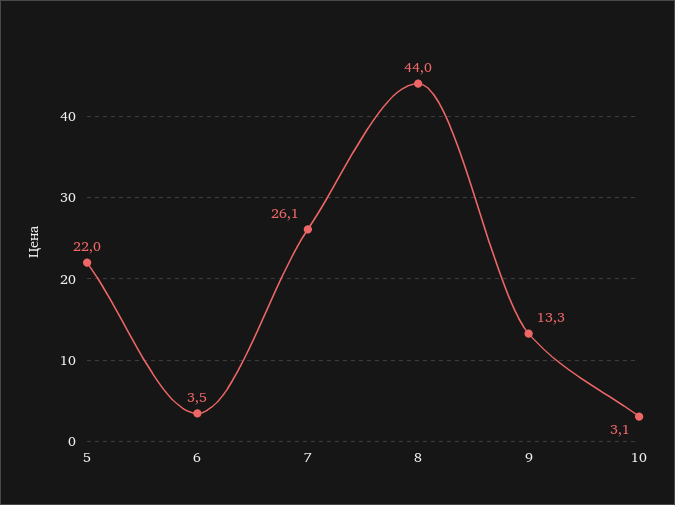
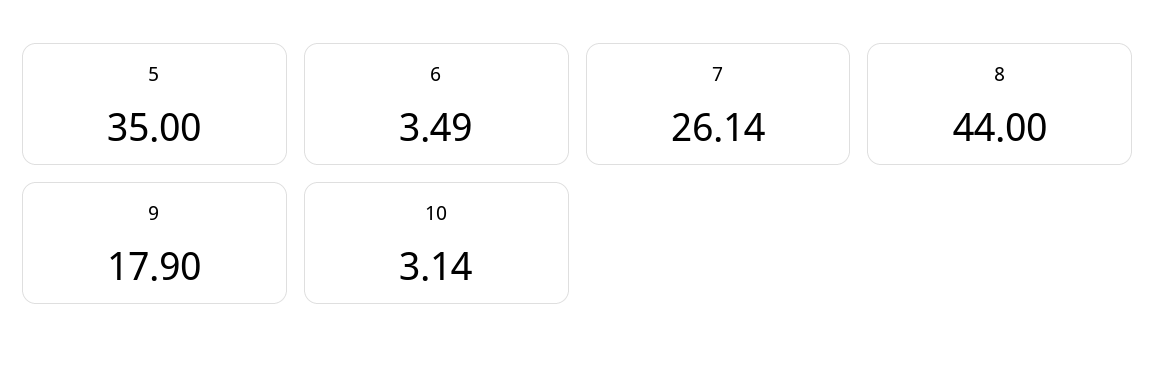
5: 22 -> 35
9: 13.3 -> 17.9

